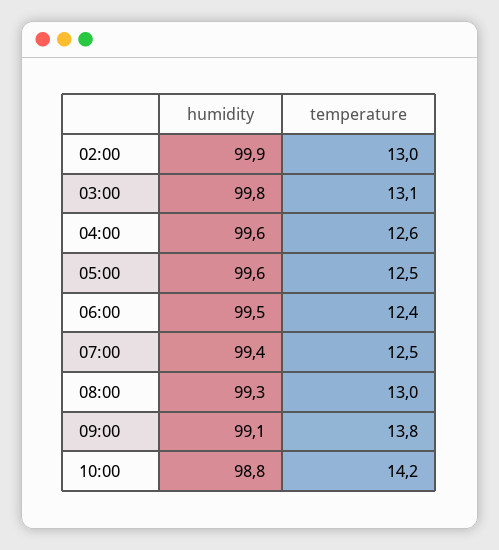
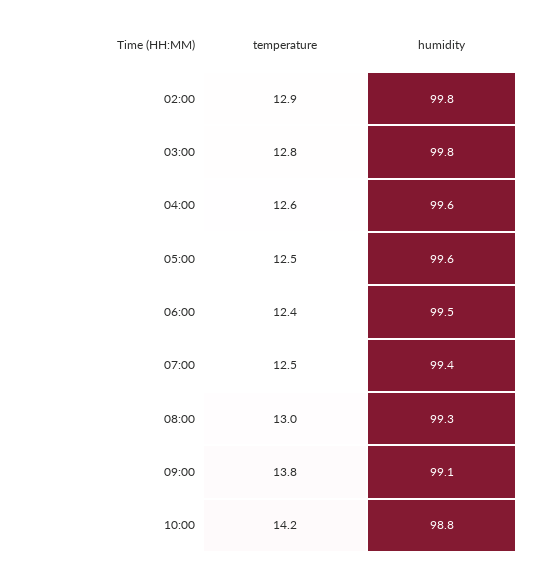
humidity, 02:00: 99.9 -> 99.8
temperature, 02:00: 13 -> 12.9
temperature, 03:00: 13.1 -> 12.8

